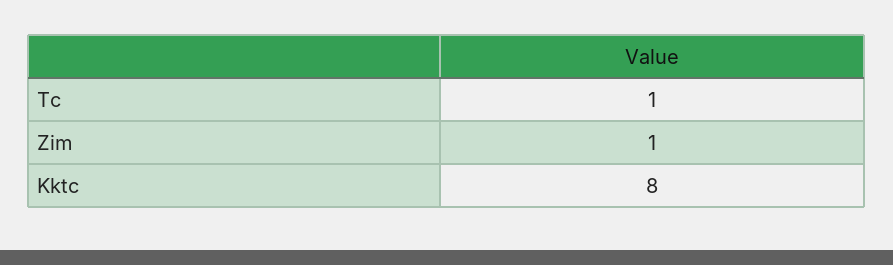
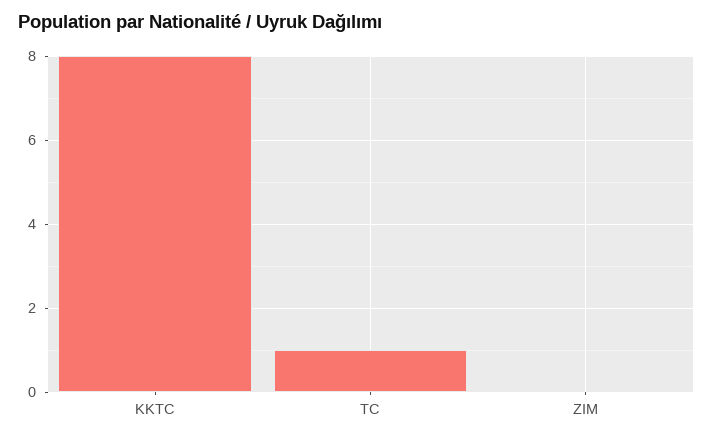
Zim: 1 -> 0

